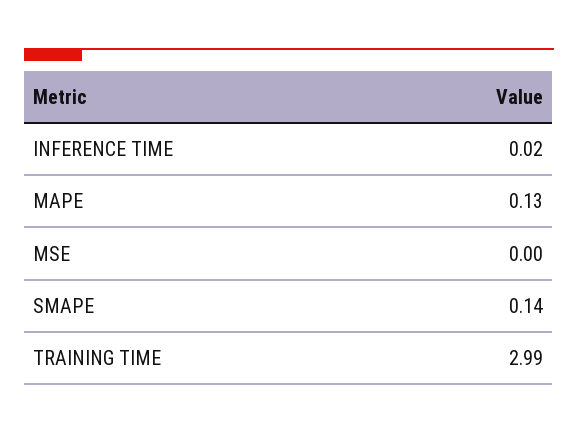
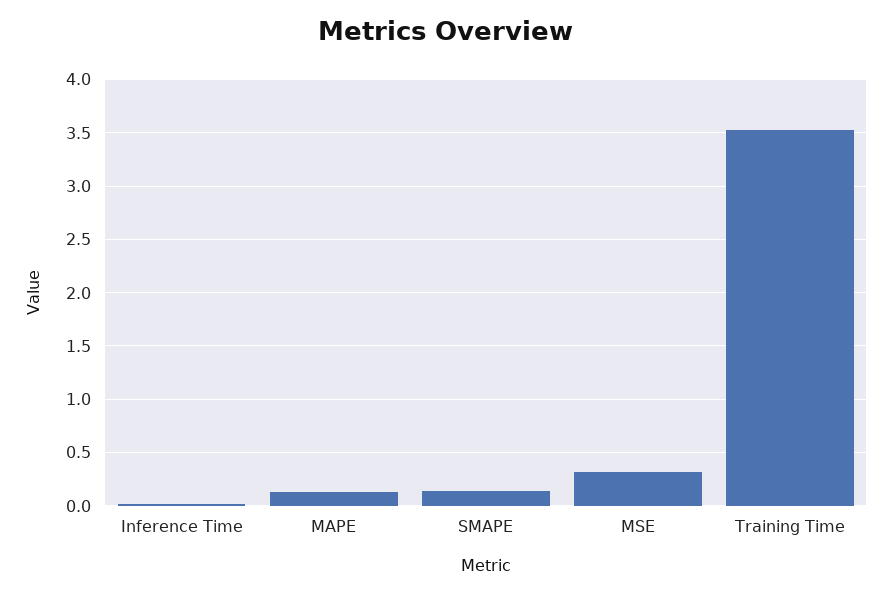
MSE: 0 -> 0.3
TRAINING TIME: 2.99 -> 3.5

